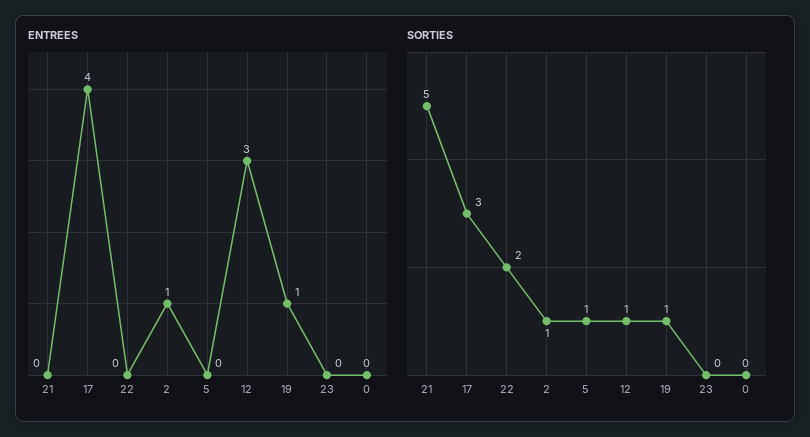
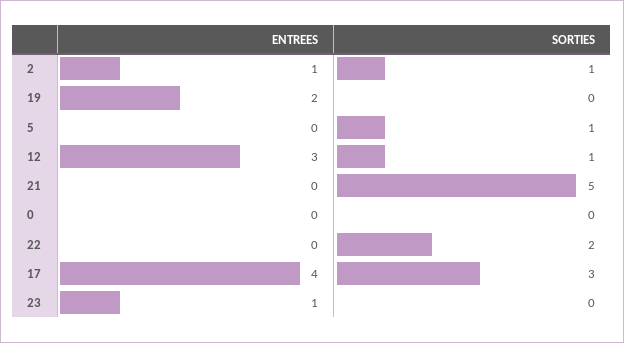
ENTREES, 19: 1 -> 2
ENTREES, 23: 0 -> 1
SORTIES, 19: 1 -> 0

